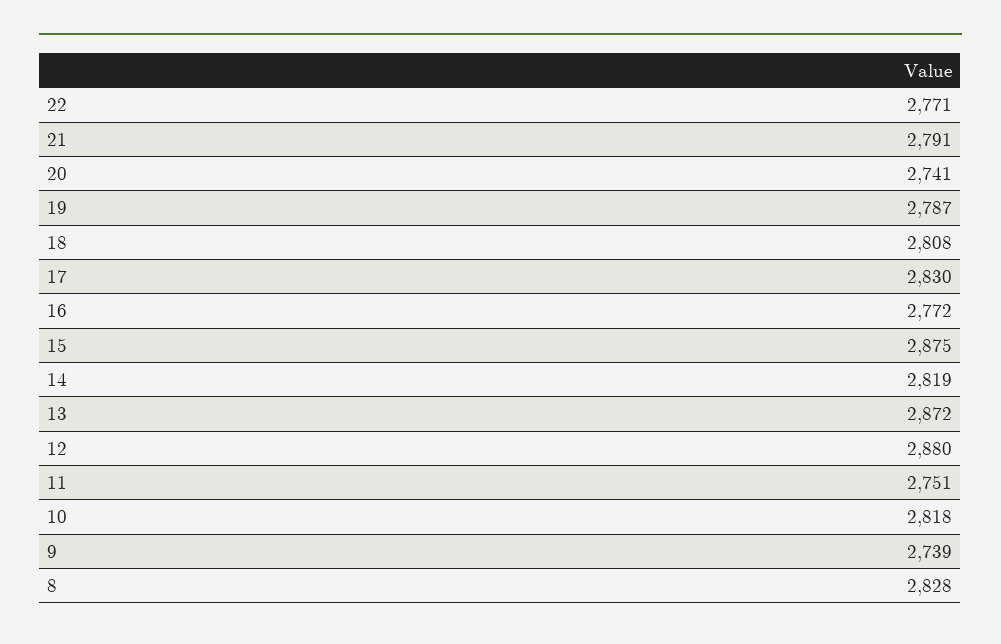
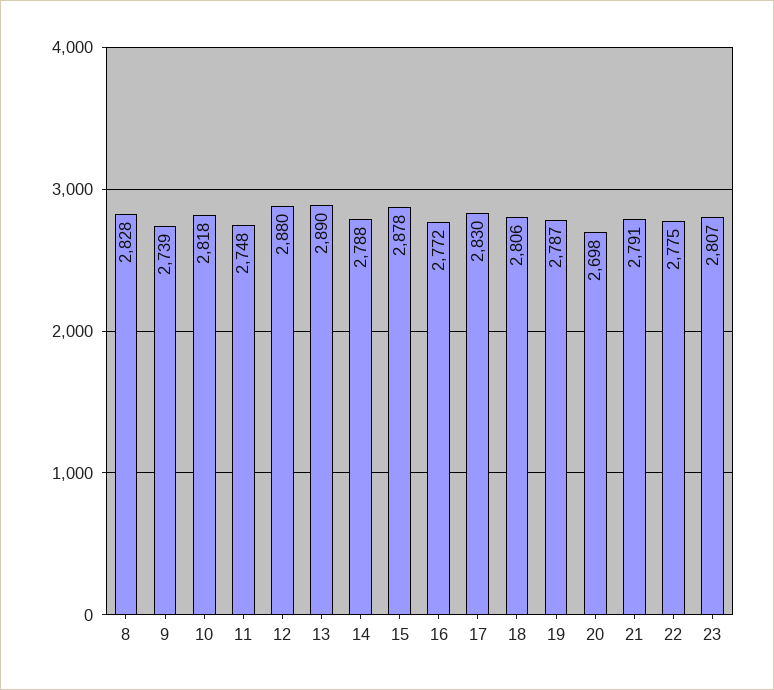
22: 2771 -> 2775
20: 2741 -> 2698
18: 2808 -> 2806
15: 2875 -> 2878
14: 2819 -> 2788
13: 2872 -> 2890
11: 2751 -> 2748
23: none -> 2807

